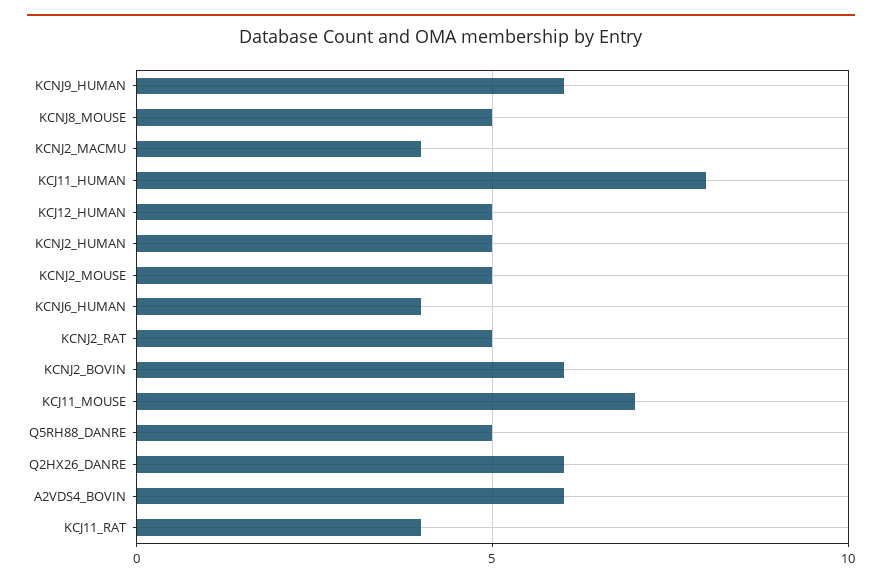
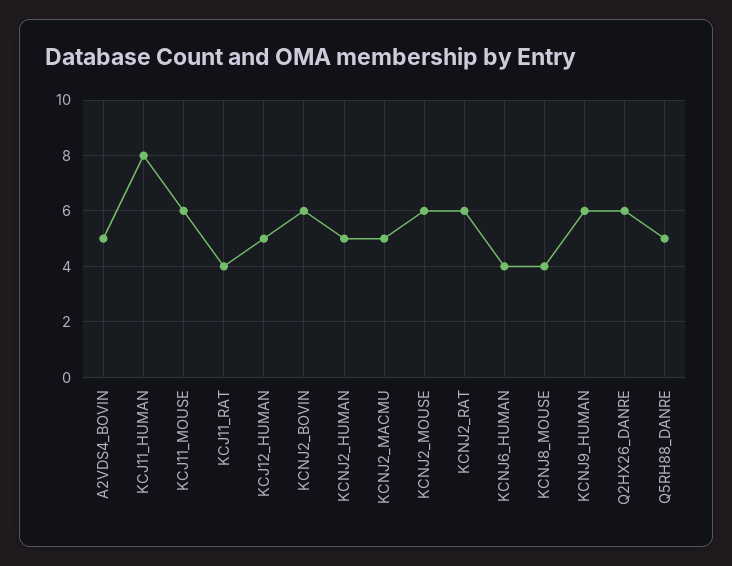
KCNJ8_MOUSE: 5 -> 4
KCNJ2_MACMU: 4 -> 5
KCNJ2_MOUSE: 5 -> 6
KCNJ2_RAT: 5 -> 6
KCJ11_MOUSE: 7 -> 6
A2VDS4_BOVIN: 6 -> 5

